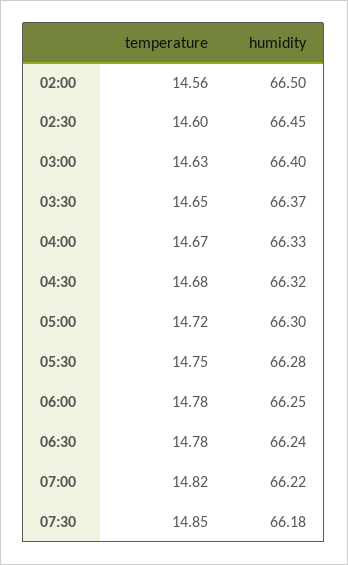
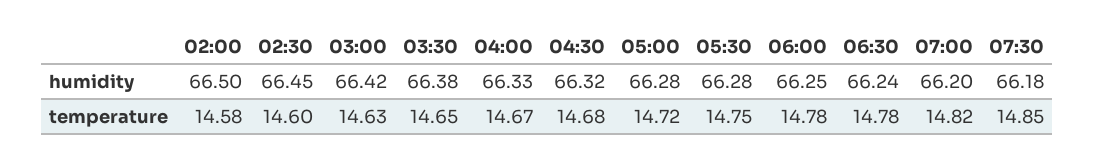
temperature, 02:00: 14.56 -> 14.58
humidity, 03:00: 66.4 -> 66.42
humidity, 03:30: 66.37 -> 66.38
humidity, 05:00: 66.3 -> 66.28
humidity, 07:00: 66.22 -> 66.2

